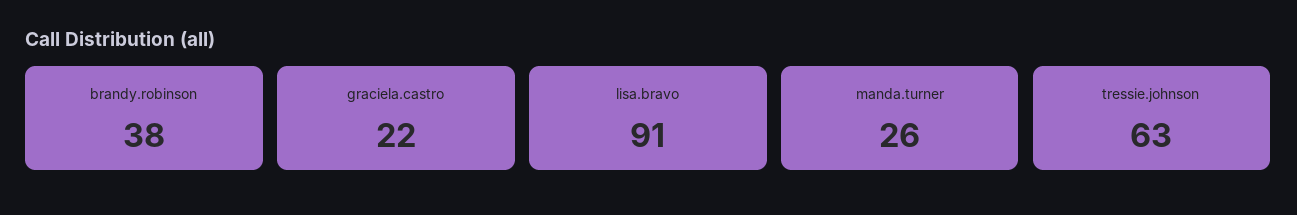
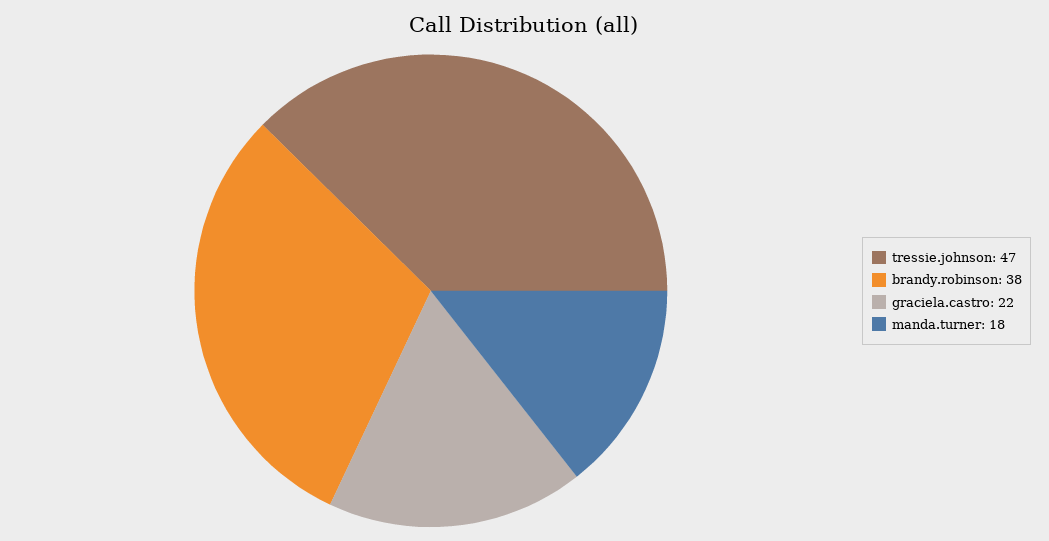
lisa.bravo: 91 -> none
manda.turner: 26 -> 18
tressie.johnson: 63 -> 47

